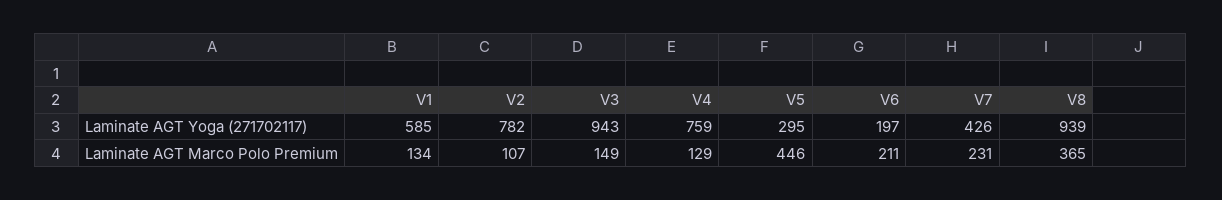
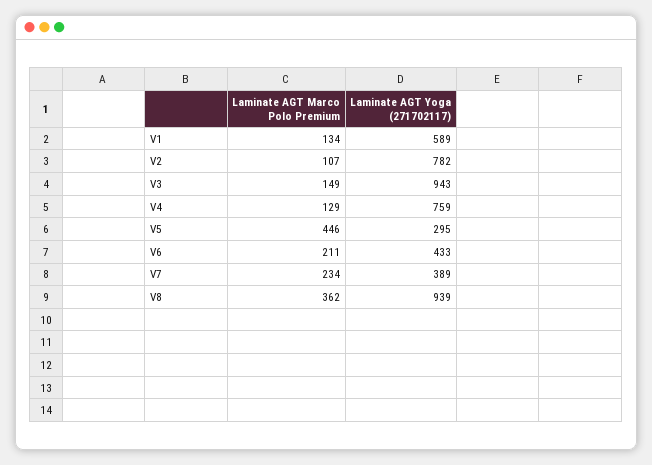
V1, Laminate AGT Yoga (271702117): 585 -> 589
V6, Laminate AGT Yoga (271702117): 197 -> 433
V7, Laminate AGT Yoga (271702117): 426 -> 389
V7, Laminate AGT Marco Polo Premium: 231 -> 234
V8, Laminate AGT Marco Polo Premium: 365 -> 362

